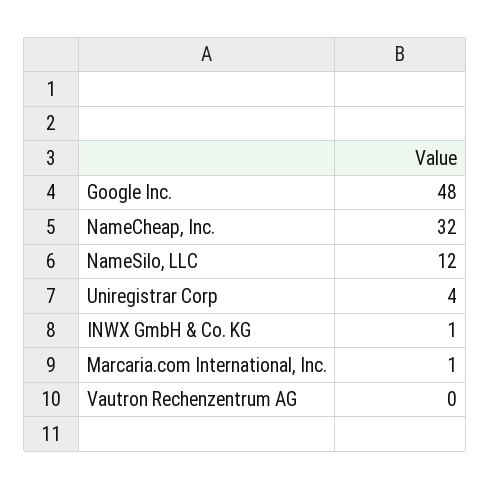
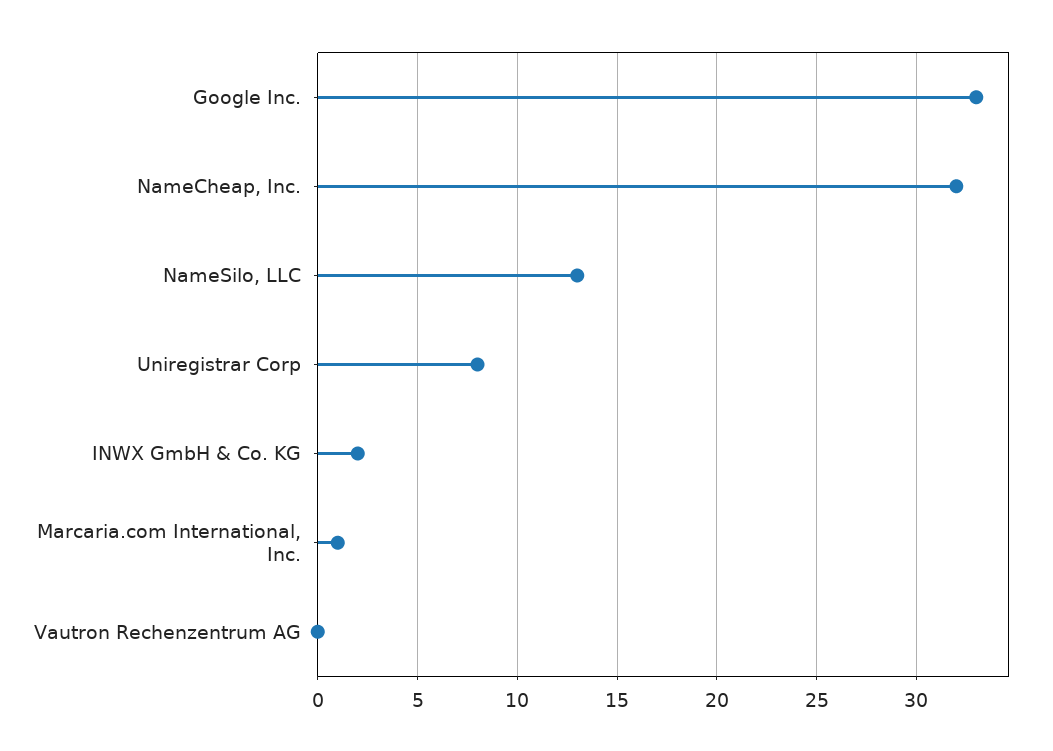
Google Inc.: 48 -> 33
NameSilo, LLC: 12 -> 13
Uniregistrar Corp: 4 -> 8
INWX GmbH & Co. KG: 1 -> 2

